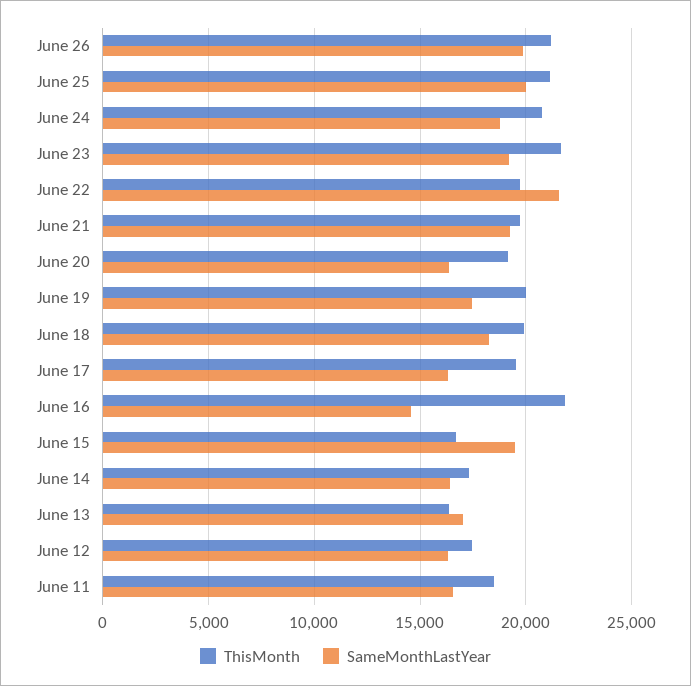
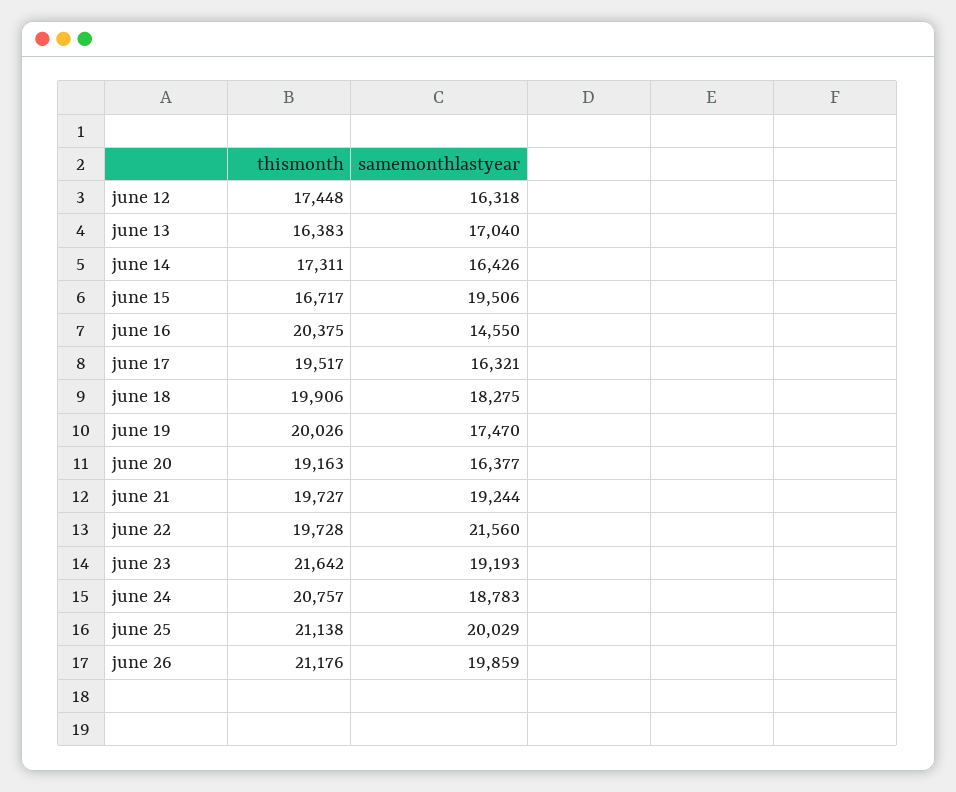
ThisMonth, June 16: 22000 -> 20375
ThisMonth, June 11: 18500 -> none
SameMonthLastYear, June 11: 16500 -> none

